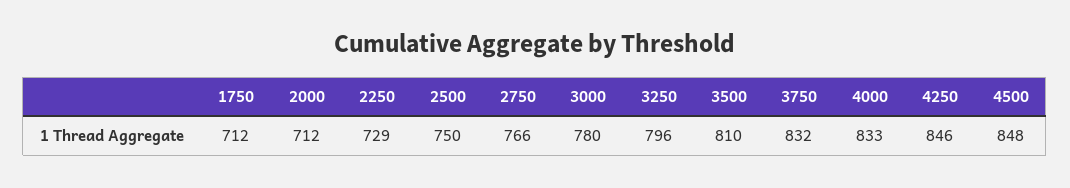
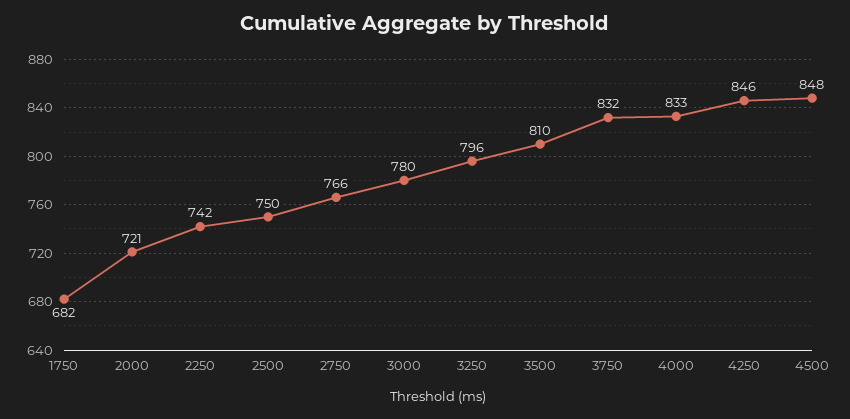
1750: 712 -> 682
2000: 712 -> 721
2250: 729 -> 742

